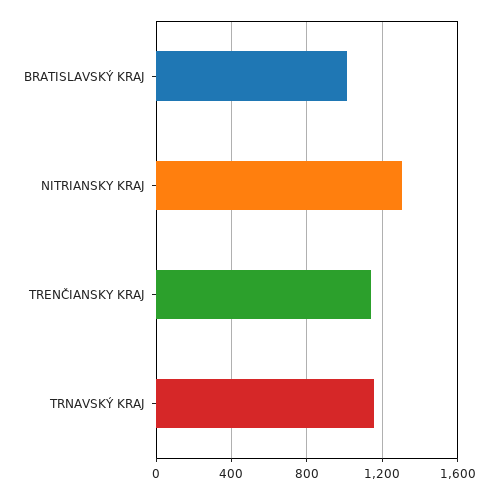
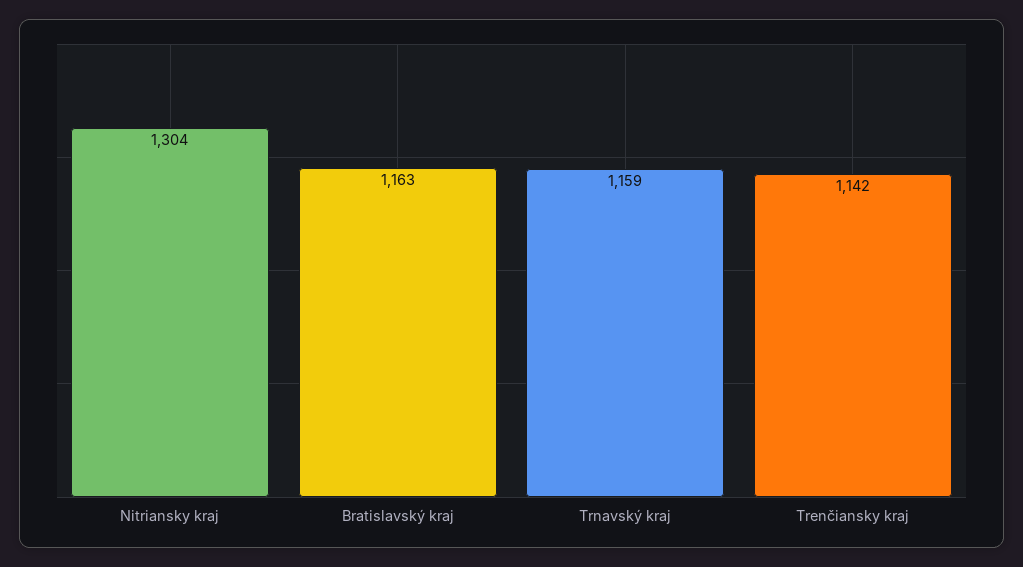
BRATISLAVSKÝ KRAJ: 1000 -> 1163

